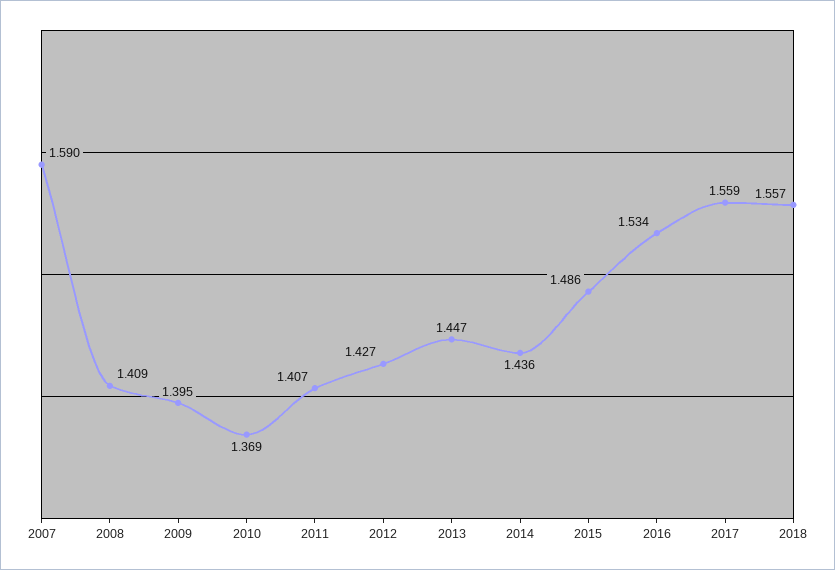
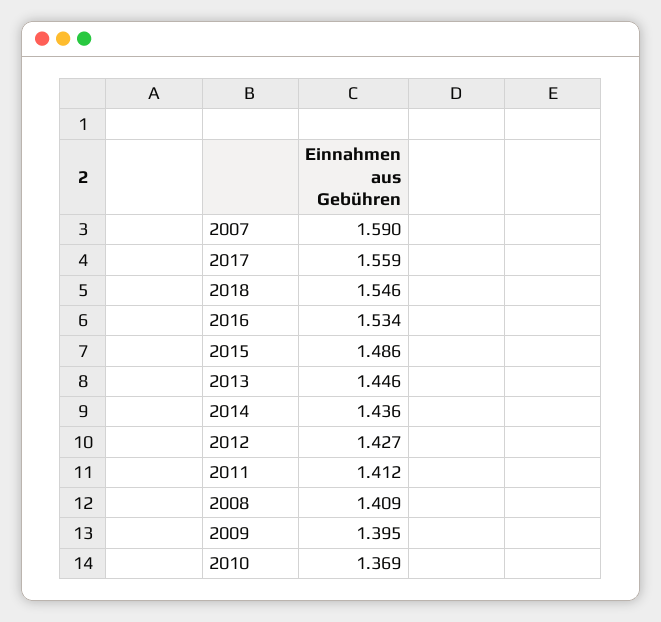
2011: 1.407 -> 1.412
2013: 1.447 -> 1.446
2018: 1.557 -> 1.546

